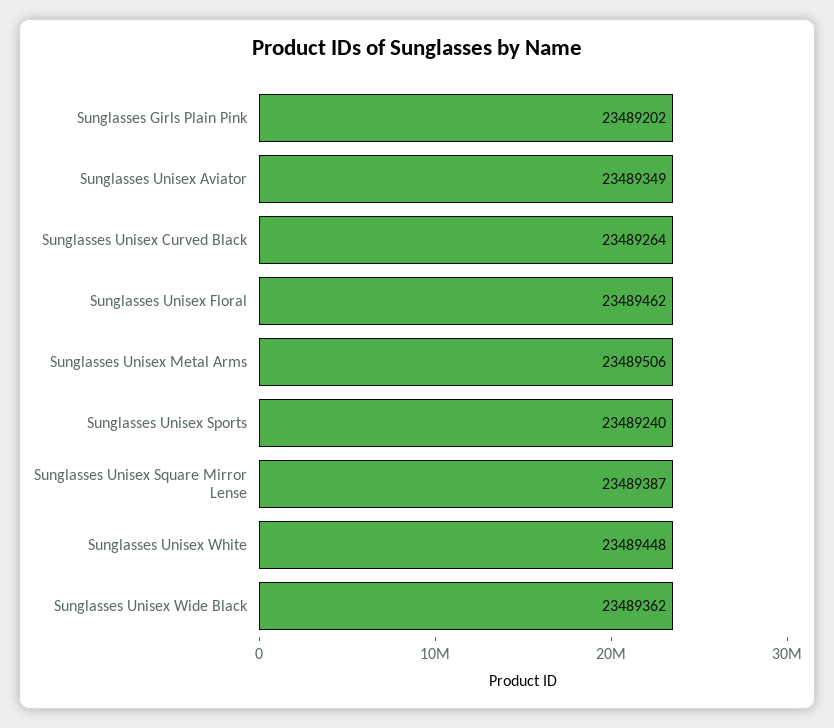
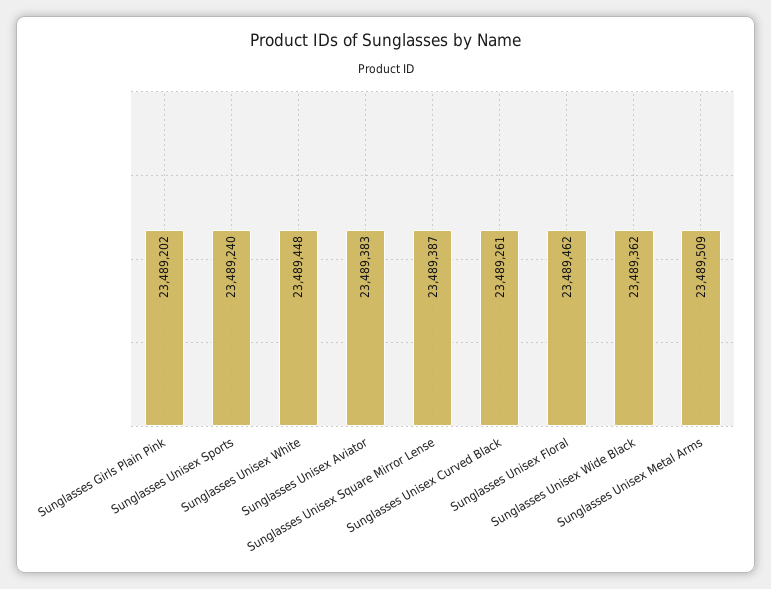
Sunglasses Unisex Aviator: 23489349 -> 23489383
Sunglasses Unisex Curved Black: 23489264 -> 23489261
Sunglasses Unisex Metal Arms: 23489506 -> 23489509

